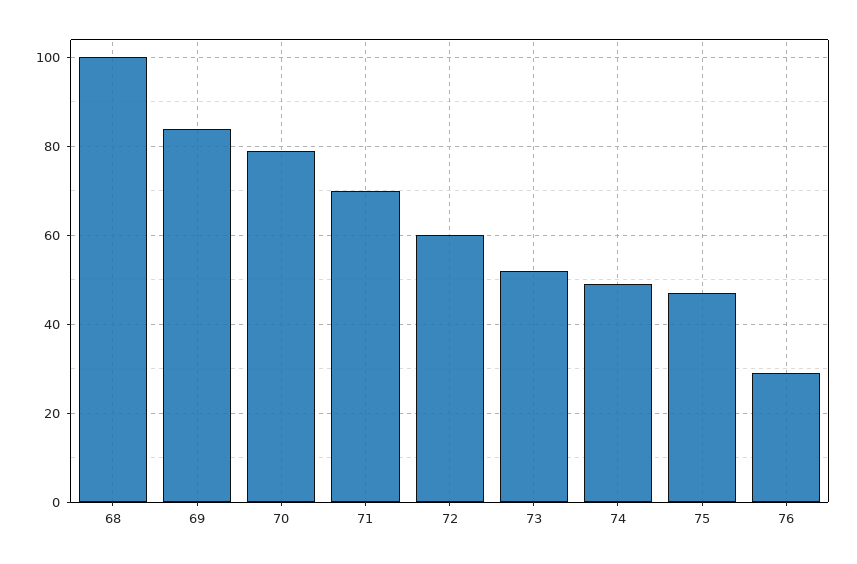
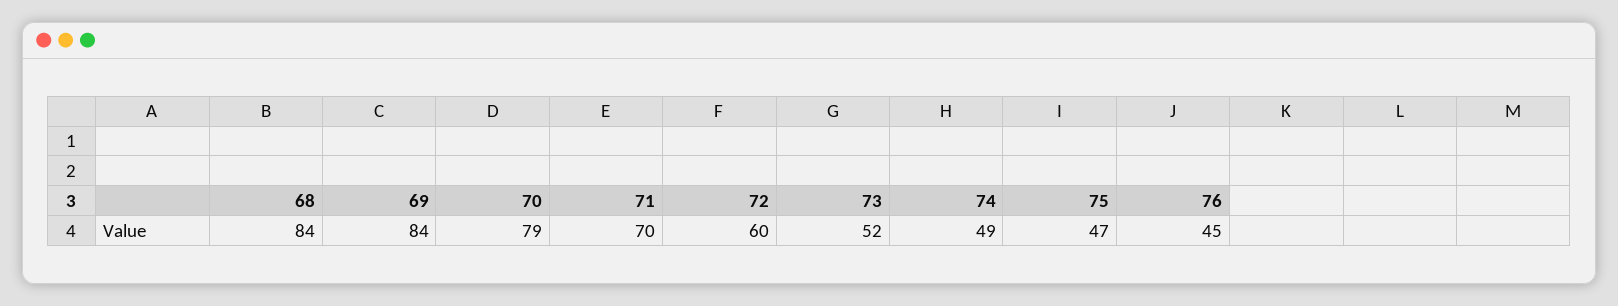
68: 100 -> 84
76: 30 -> 45

